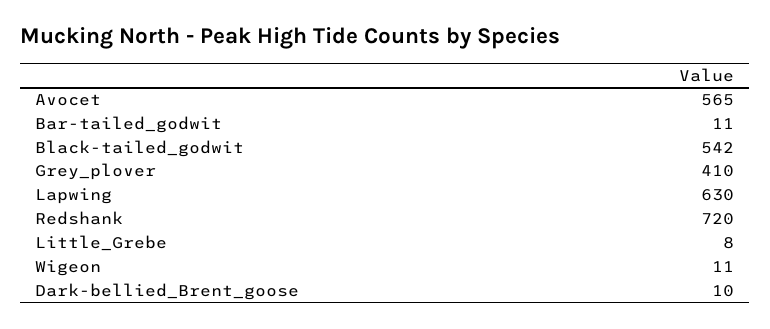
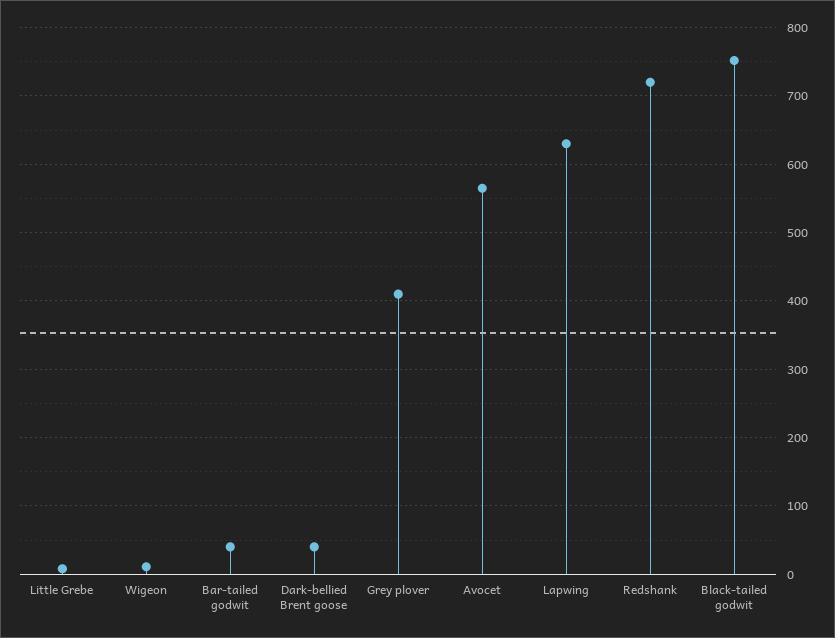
Bar-tailed_godwit: 11 -> 40
Black-tailed_godwit: 542 -> 750
Dark-bellied_Brent_goose: 10 -> 40

